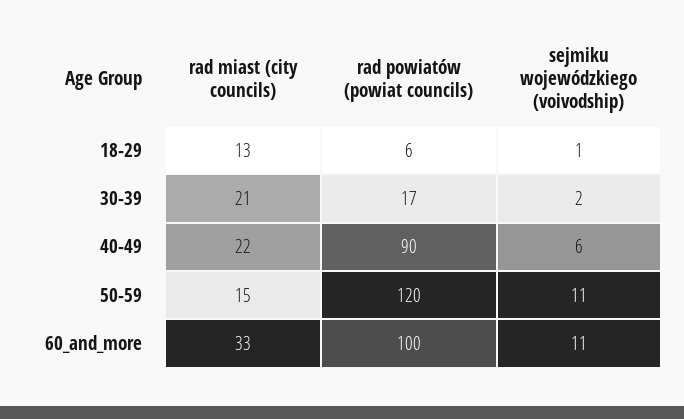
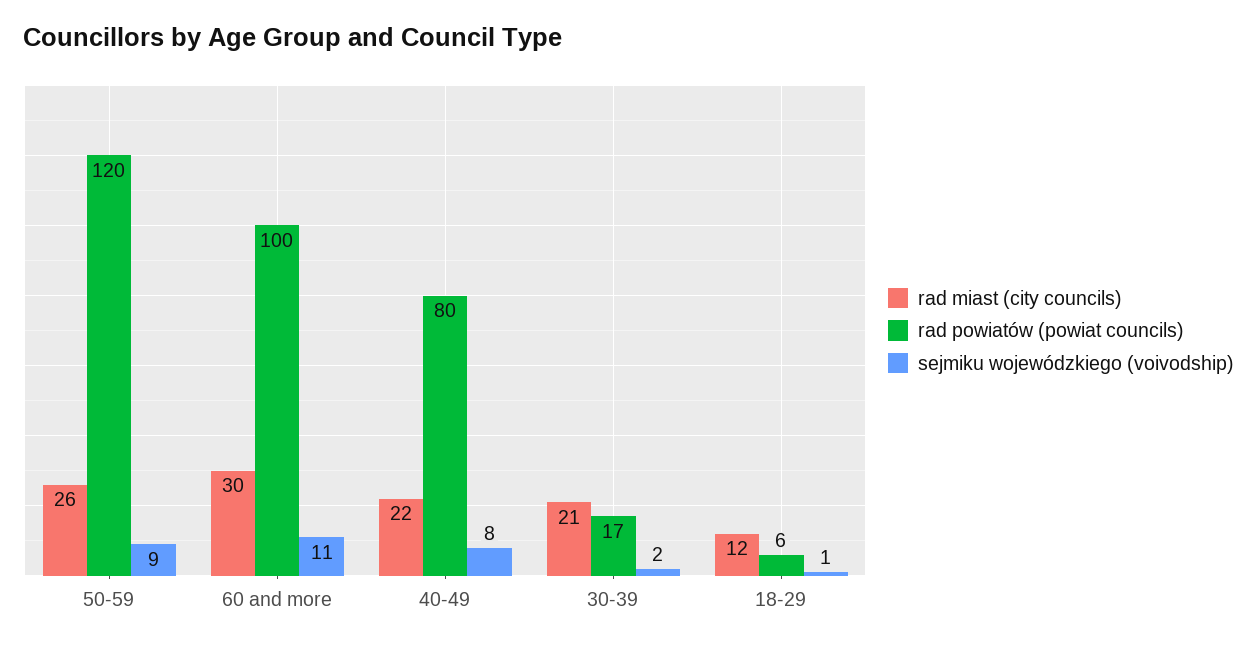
rad miast (city councils), 18-29: 13 -> 12
rad powiatów (powiat councils), 40-49: 90 -> 80
sejmiku wojewódzkiego (voivodship), 40-49: 6 -> 8
rad miast (city councils), 50-59: 15 -> 26
sejmiku wojewódzkiego (voivodship), 50-59: 11 -> 9
rad miast (city councils), 60_and_more: 33 -> 30

